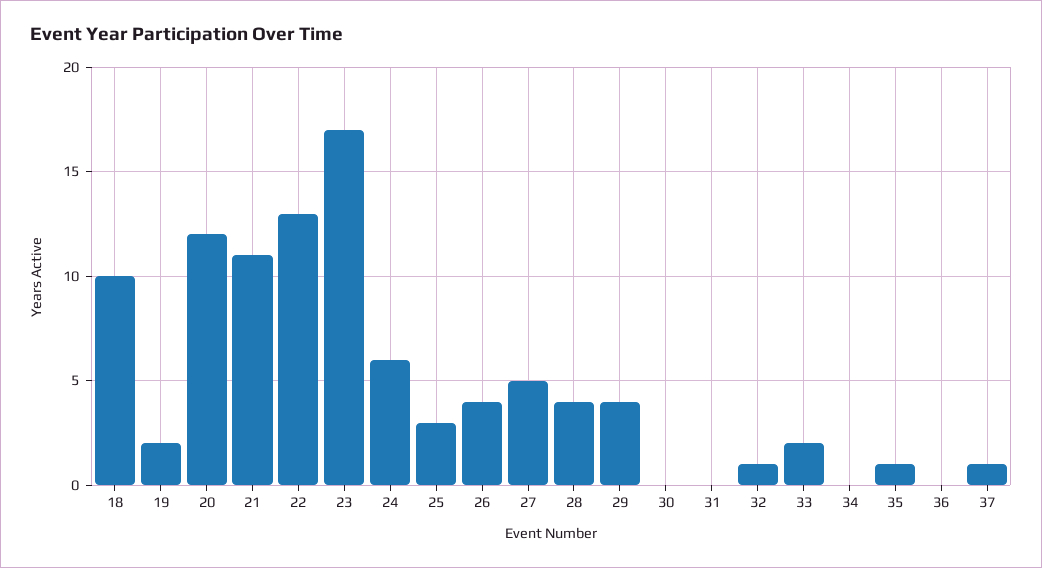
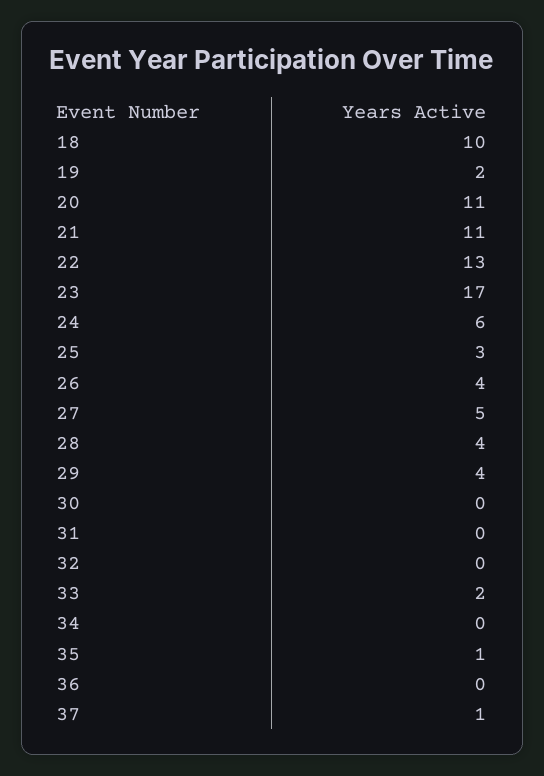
20: 12 -> 11
32: 1 -> 0

